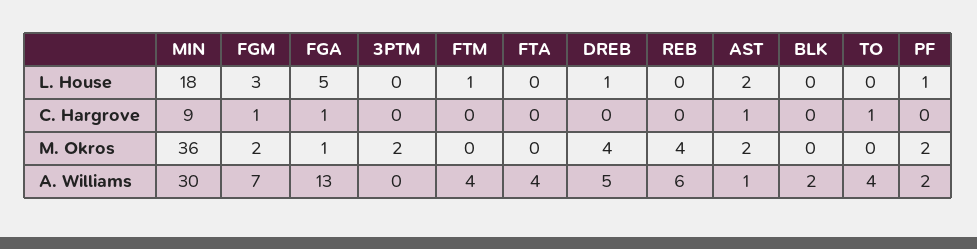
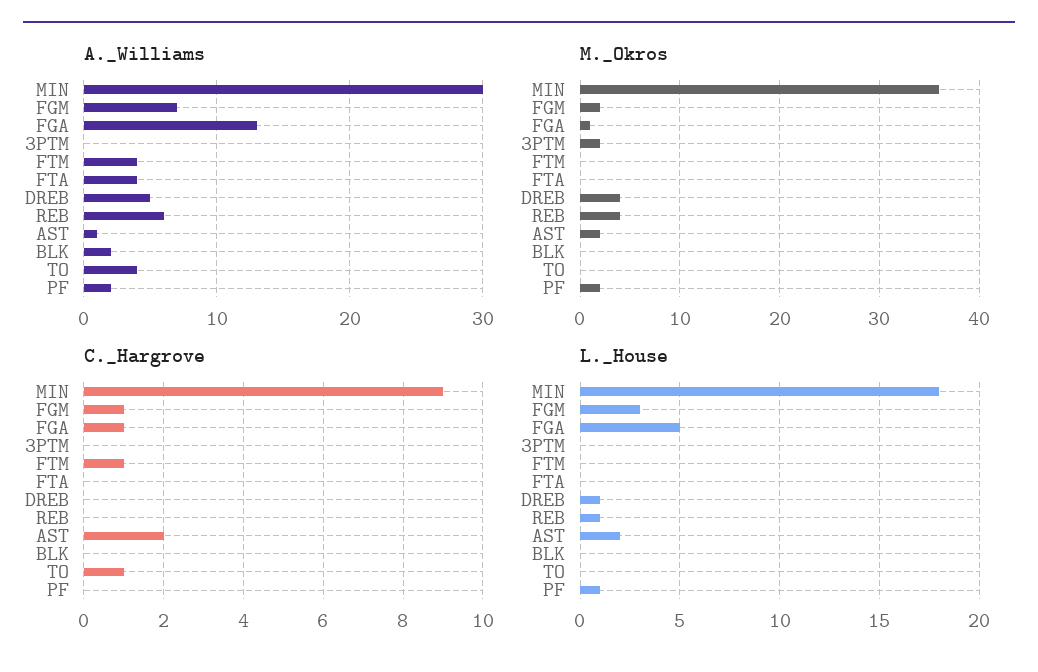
L. House, FTM: 1 -> 0
L. House, REB: 0 -> 1
C. Hargrove, FTM: 0 -> 1
C. Hargrove, AST: 1 -> 2

